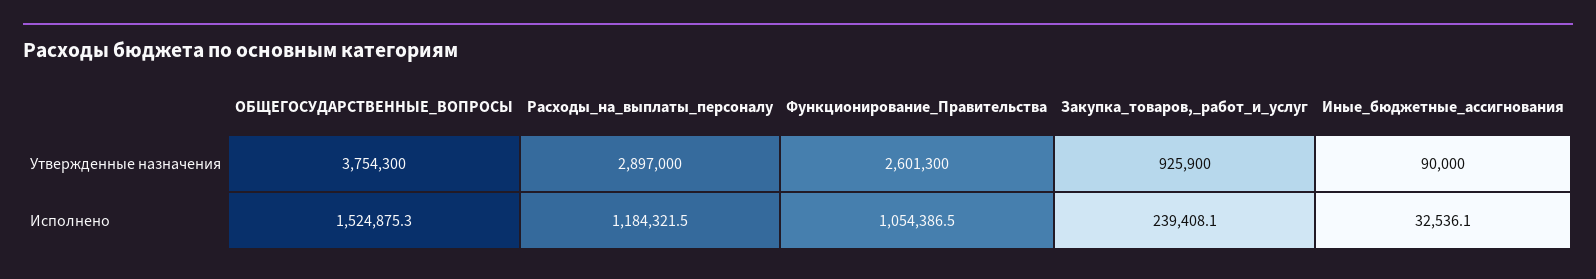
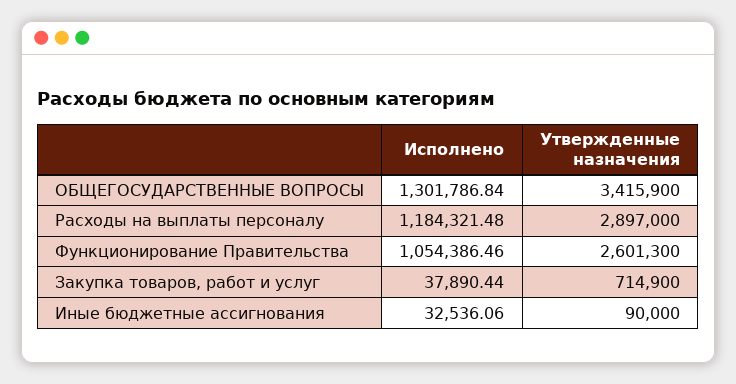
ОБЩЕГОСУДАРСТВЕННЫЕ_ВОПРОСЫ, Утвержденные назначения: 3754300 -> 3415900
Закупка_товаров,_работ_и_услуг, Утвержденные назначения: 925900 -> 714900
ОБЩЕГОСУДАРСТВЕННЫЕ_ВОПРОСЫ, Исполнено: 1524875.3 -> 1301786.84
Закупка_товаров,_работ_и_услуг, Исполнено: 239408.1 -> 37890.44

